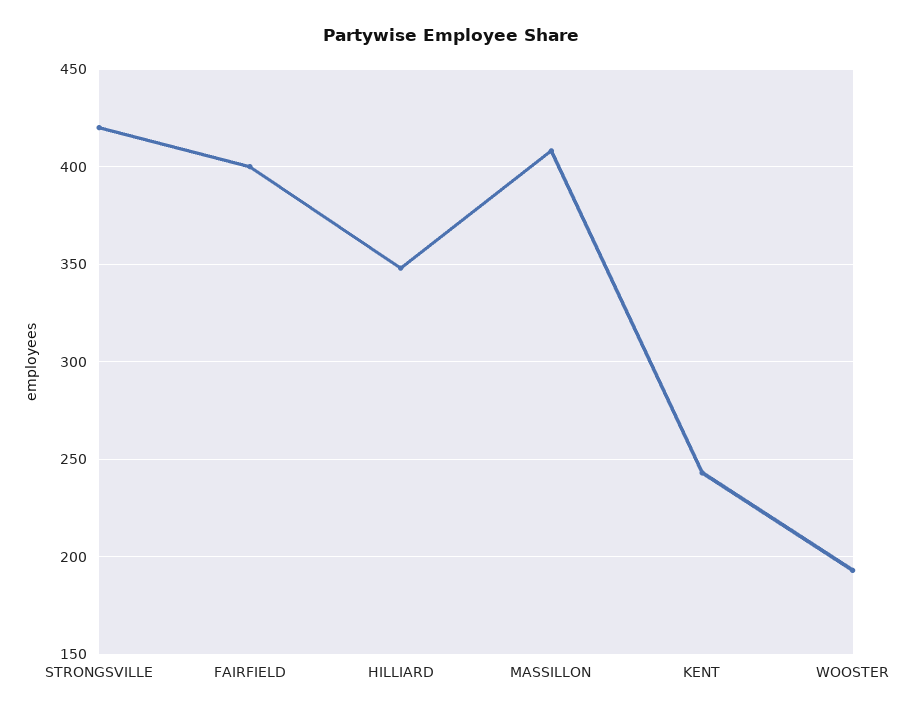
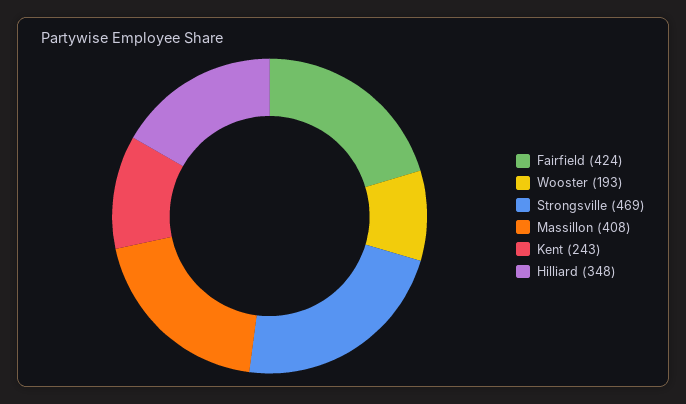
STRONGSVILLE: 420 -> 469
FAIRFIELD: 400 -> 424

